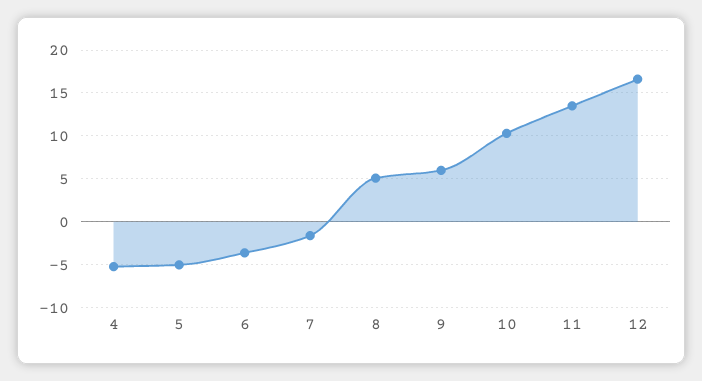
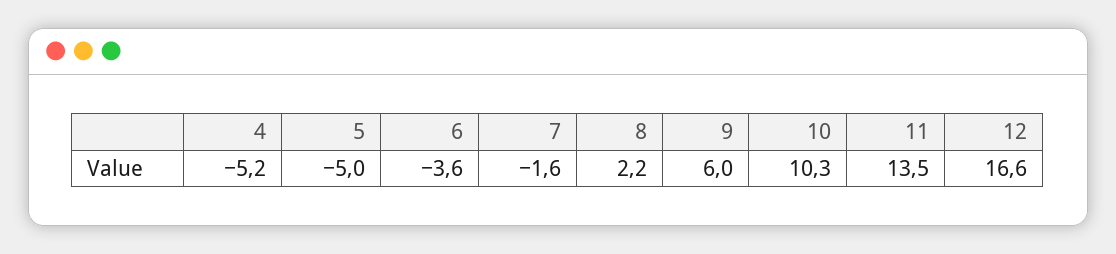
8: 5 -> 2.2

